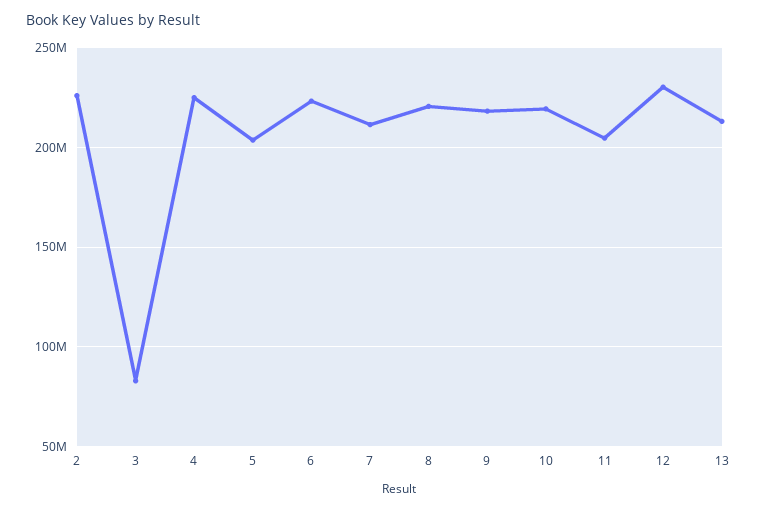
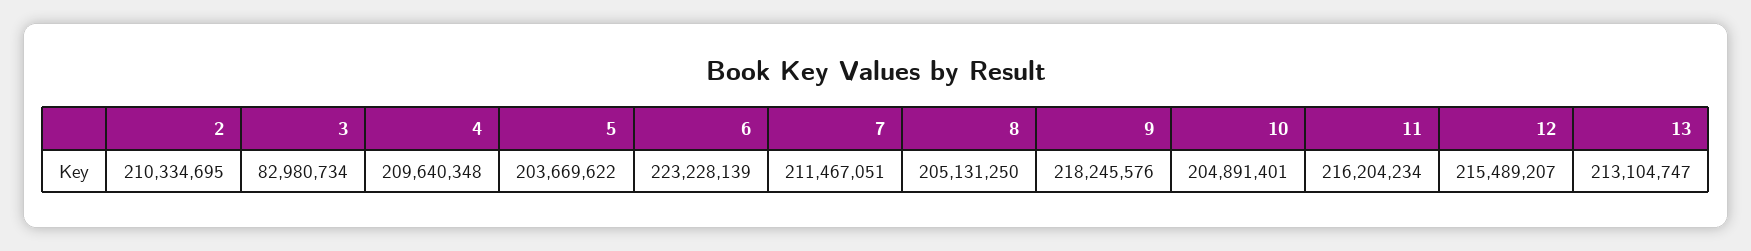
2: 225000000 -> 210334695
4: 225000000 -> 209640348
8: 220000000 -> 205131250
10: 220000000 -> 204891401
11: 205000000 -> 216204234
12: 230000000 -> 215489207

